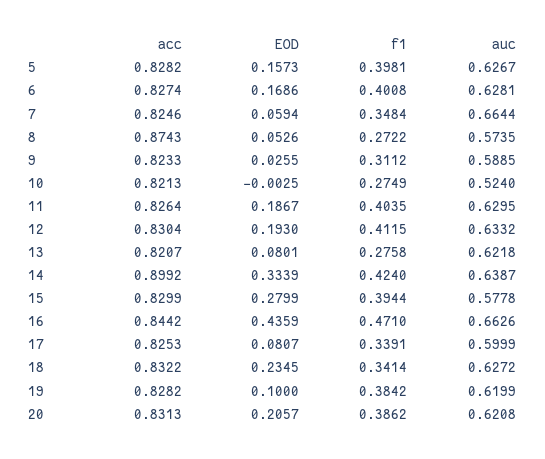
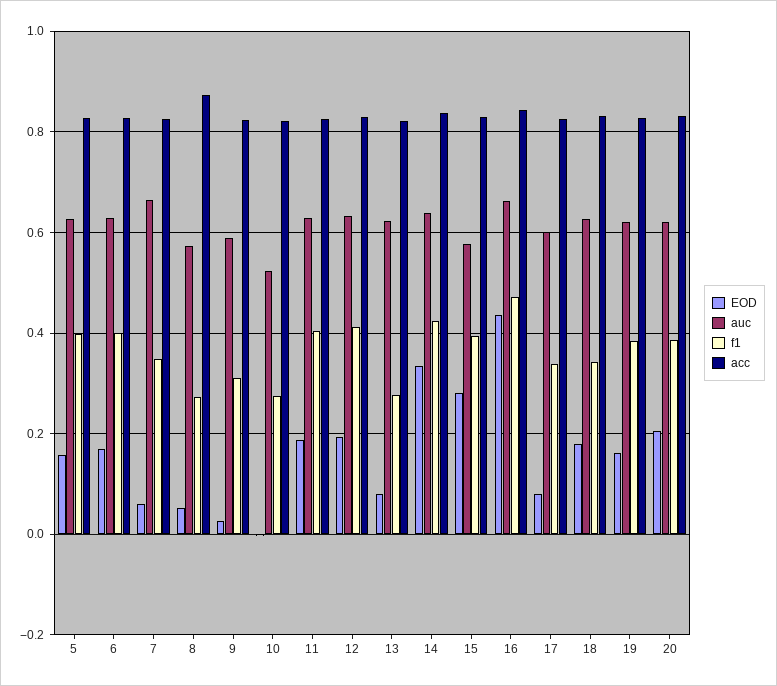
acc, 14: 0.8992 -> 0.84
EOD, 18: 0.2345 -> 0.18
EOD, 19: 0.1 -> 0.16

